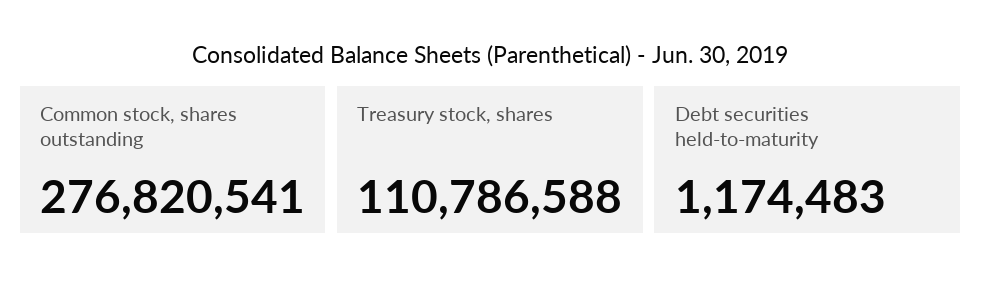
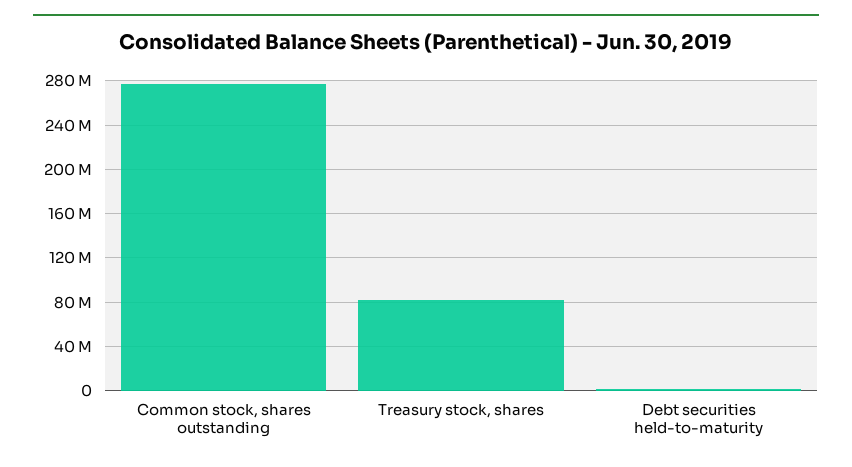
Treasury stock, shares: 110786588 -> 80000000

